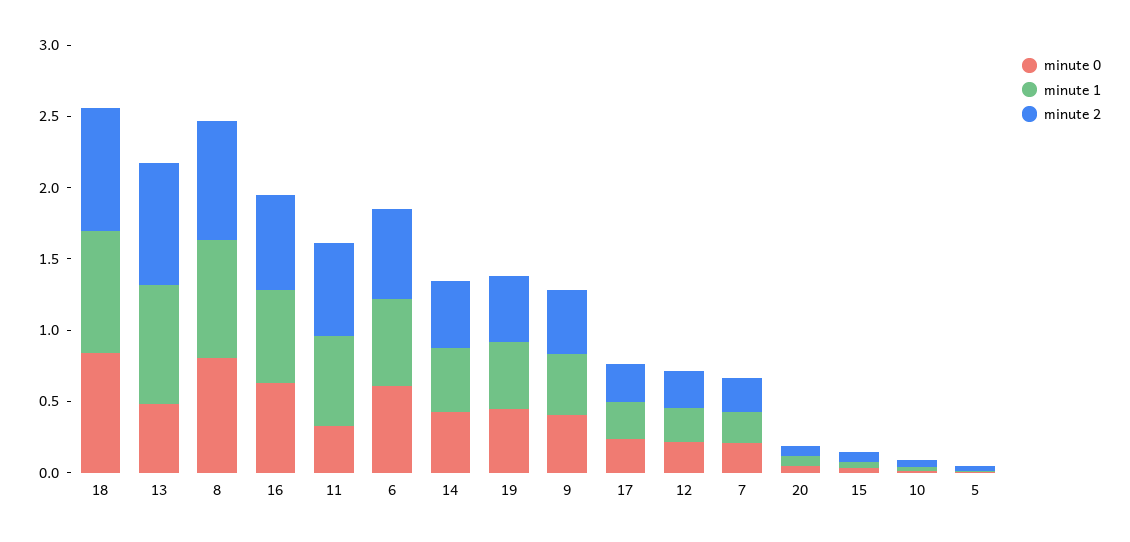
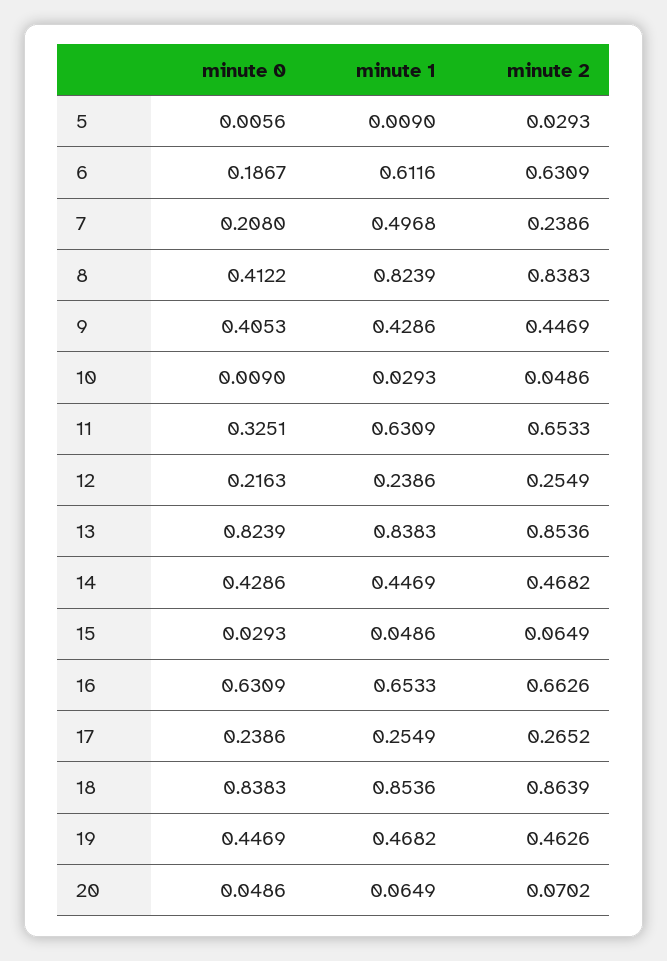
minute 0, 13: 0.5 -> 0.8239
minute 0, 8: 0.8 -> 0.4122
minute 0, 6: 0.6 -> 0.1867
minute 1, 7: 0.2 -> 0.4968

